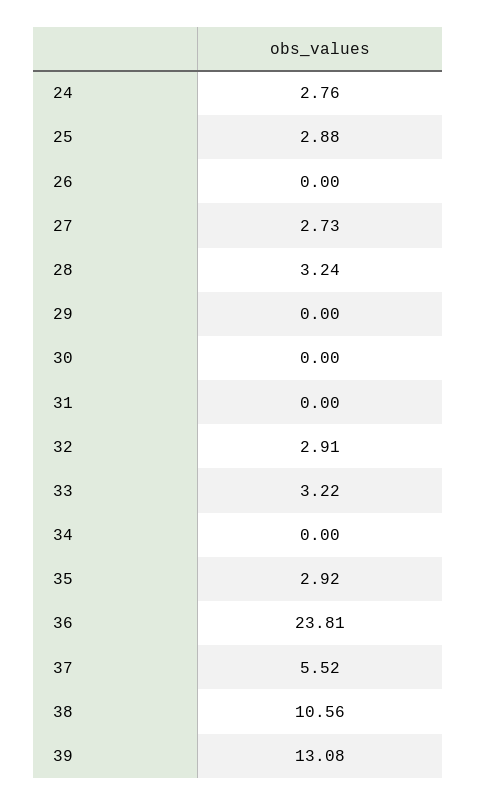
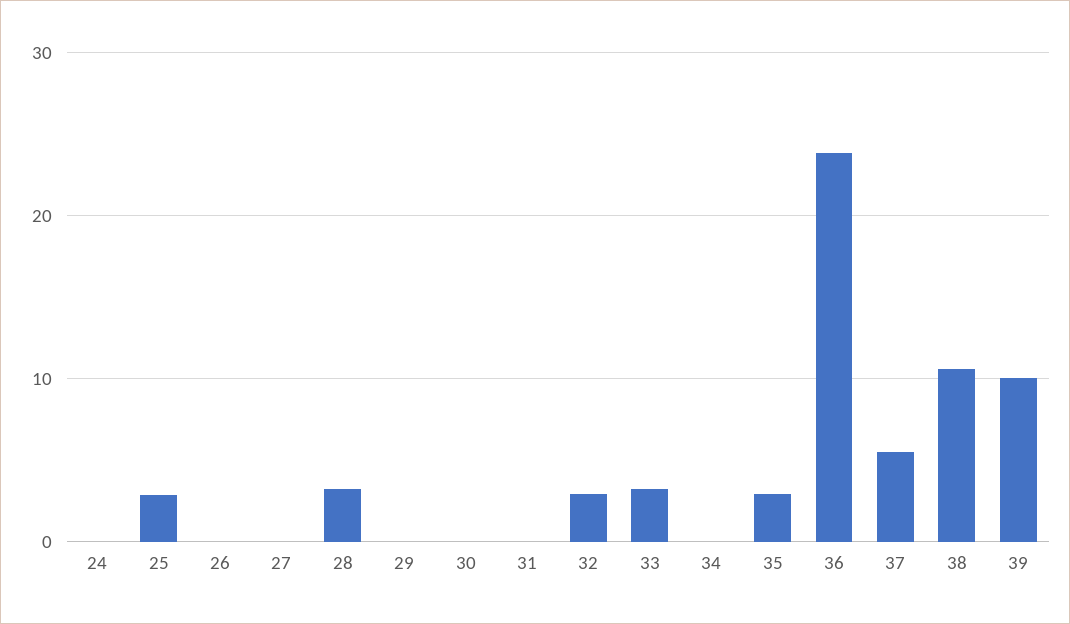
24: 2.76 -> 0
27: 2.73 -> 0
39: 13.08 -> 10

